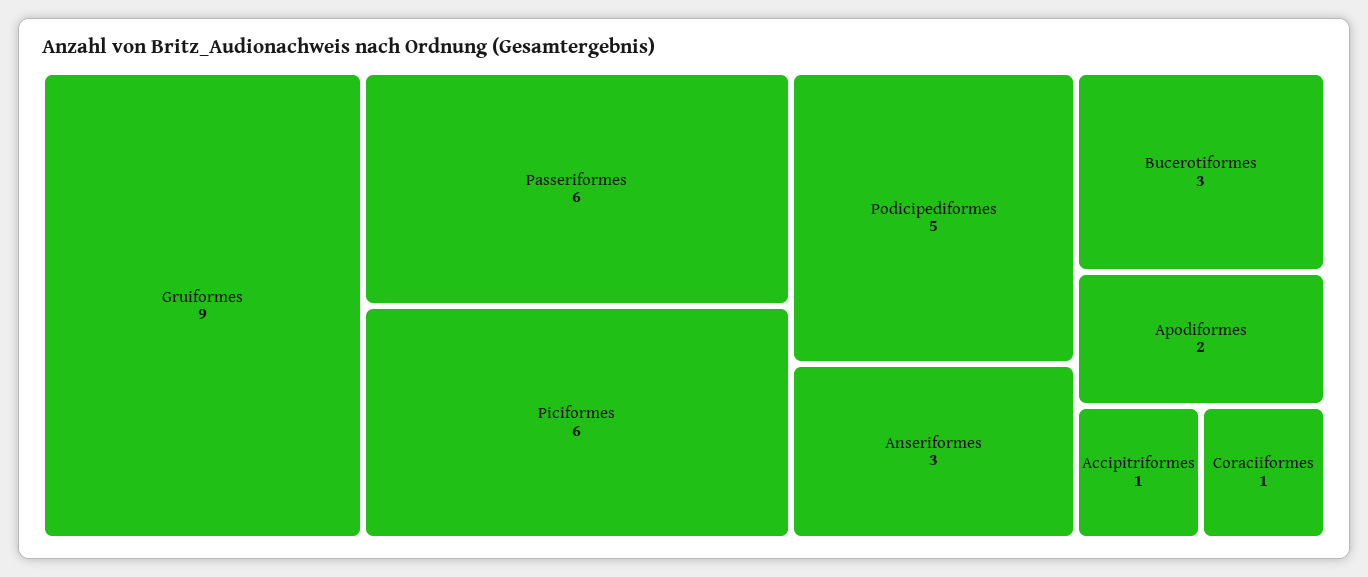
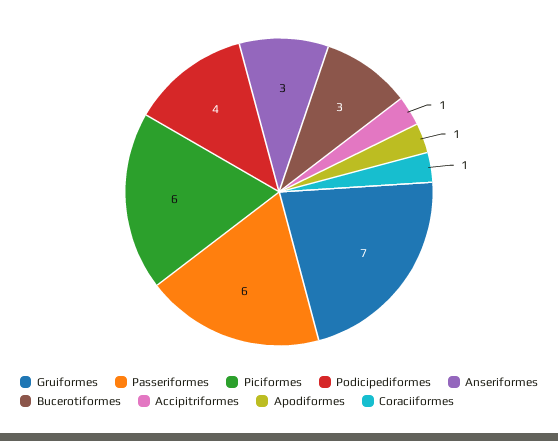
Gruiformes: 9 -> 7
Podicipediformes: 5 -> 4
Apodiformes: 2 -> 1

